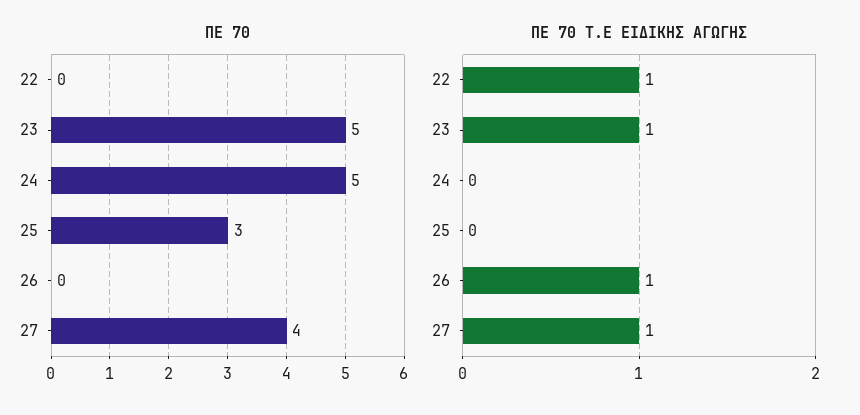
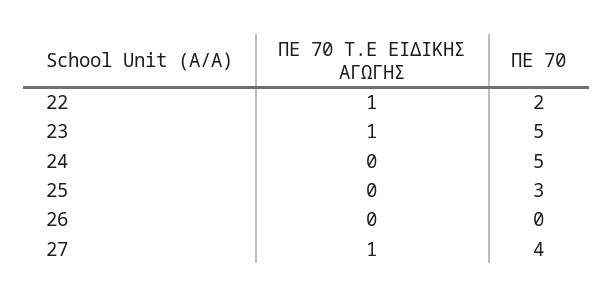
ΠΕ 70, 22: 0 -> 2
ΠΕ 70 Τ.Ε ΕΙΔΙΚΗΣ ΑΓΩΓΗΣ, 26: 1 -> 0

